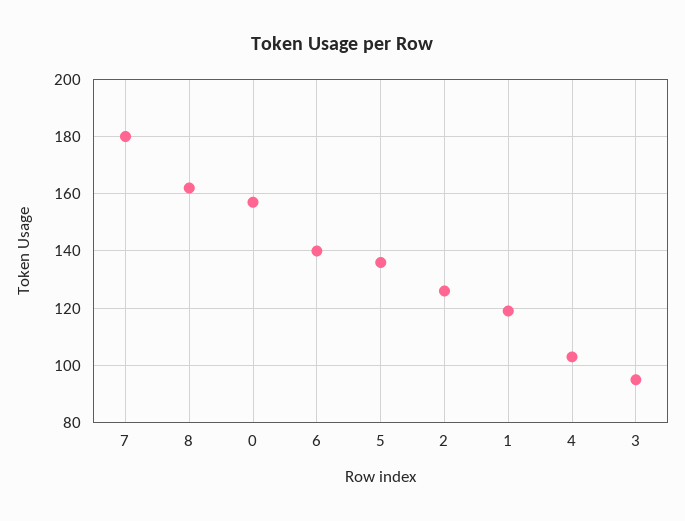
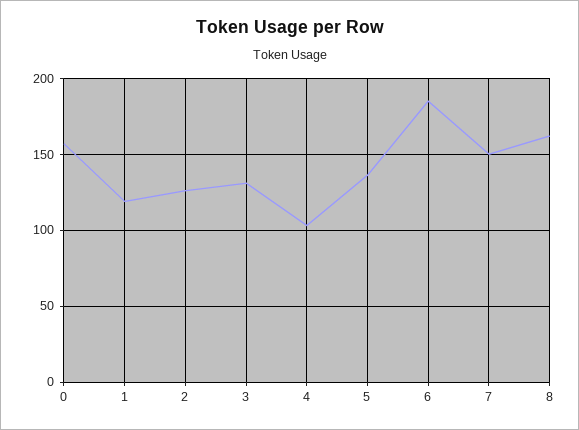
7: 180 -> 150
6: 140 -> 185
3: 95 -> 130

